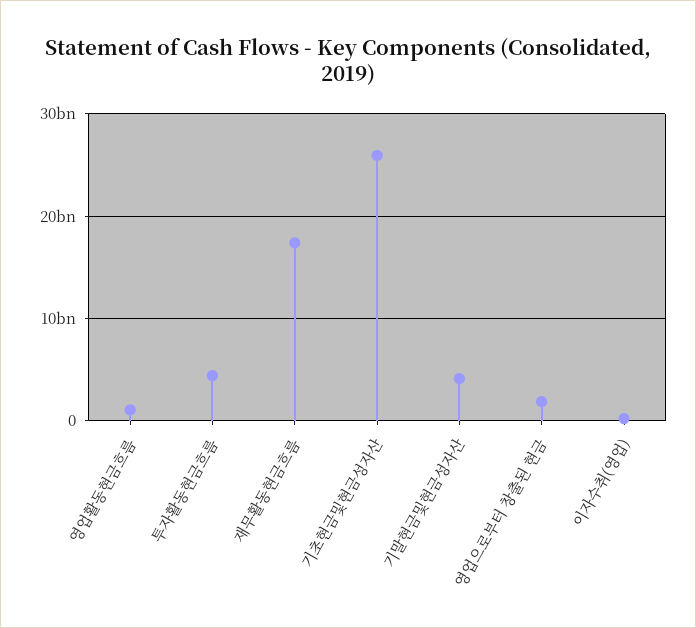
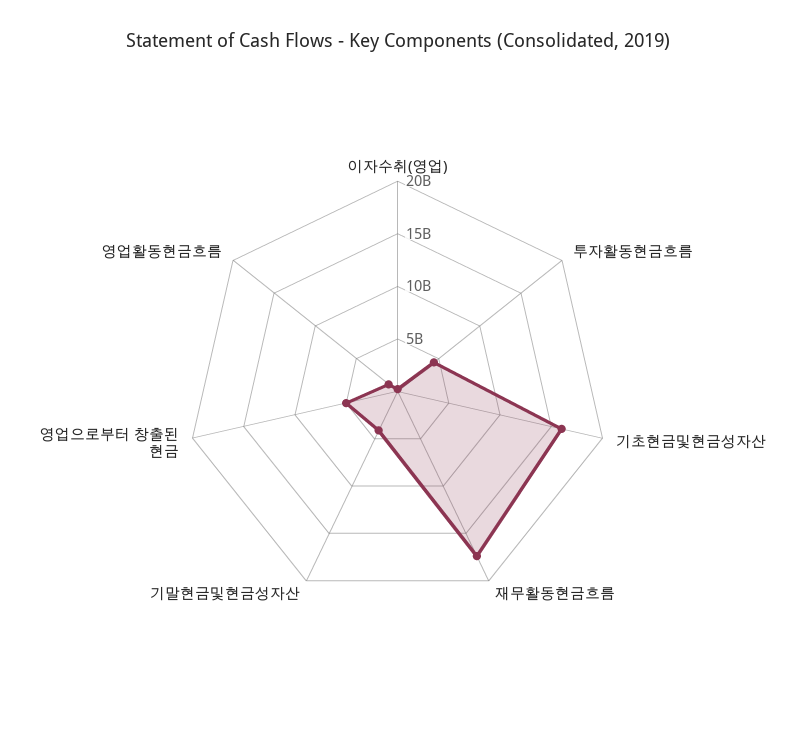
기초현금및현금성자산: 26000000000 -> 16000000000
영업으로부터 창출된 현금: 2000000000 -> 5000000000

